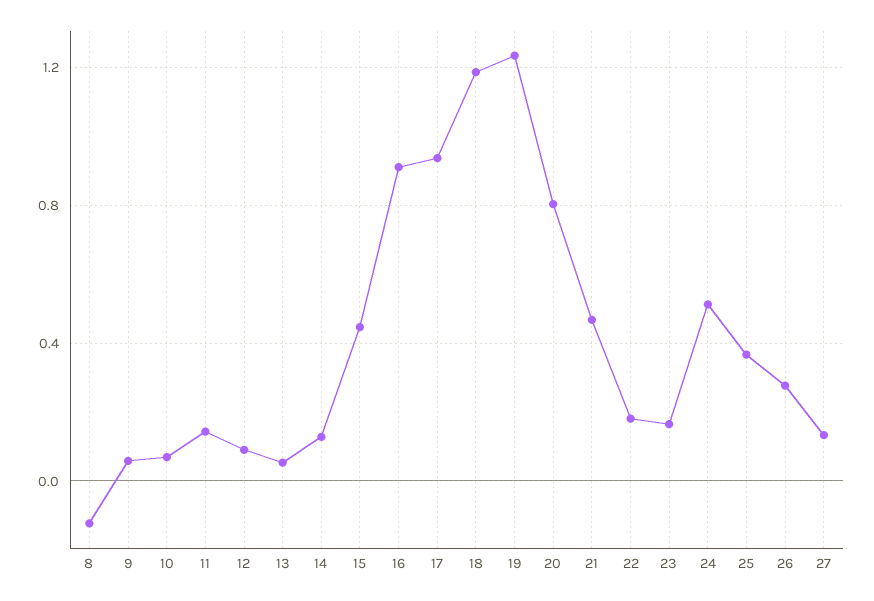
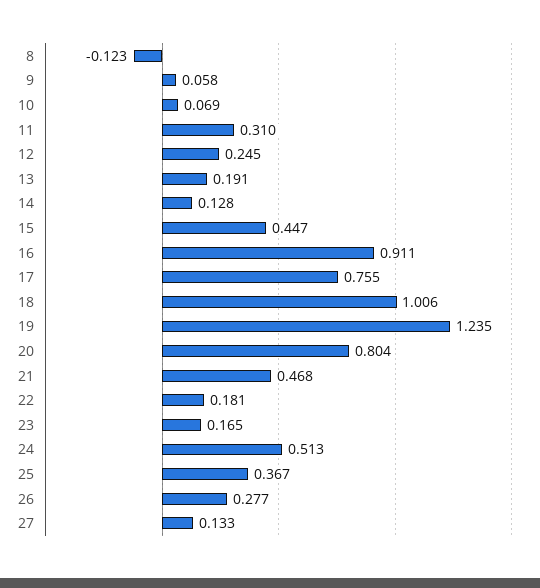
11: 0.15 -> 0.31
12: 0.1 -> 0.245
13: 0.05 -> 0.191
17: 0.95 -> 0.755
18: 1.2 -> 1.006

